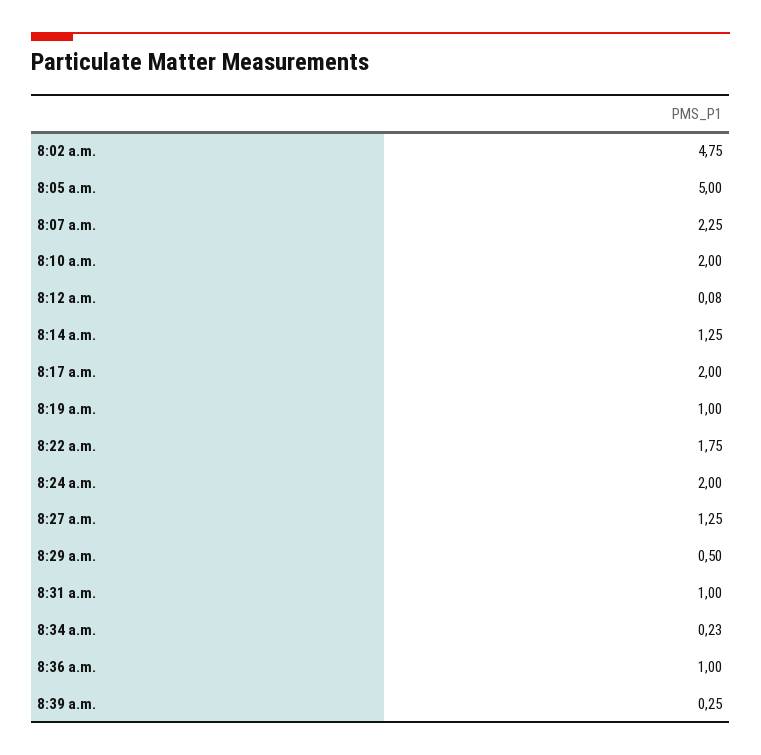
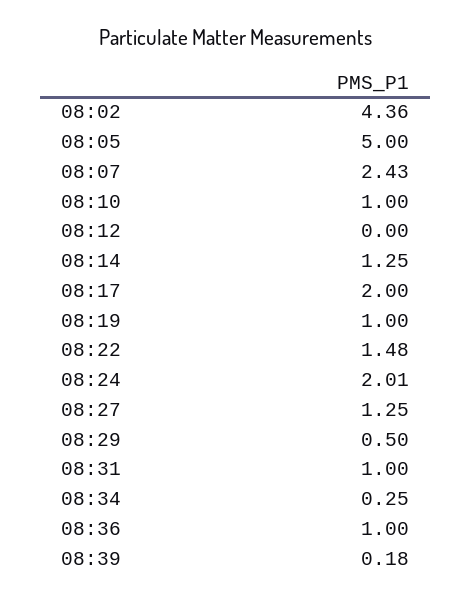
8:02 a.m.: 4.75 -> 4.36
8:07 a.m.: 2.25 -> 2.43
8:10 a.m.: 2 -> 1
8:12 a.m.: 0.08 -> 0
8:22 a.m.: 1.75 -> 1.48
8:24 a.m.: 2 -> 2.01
8:34 a.m.: 0.23 -> 0.25
8:39 a.m.: 0.25 -> 0.18

